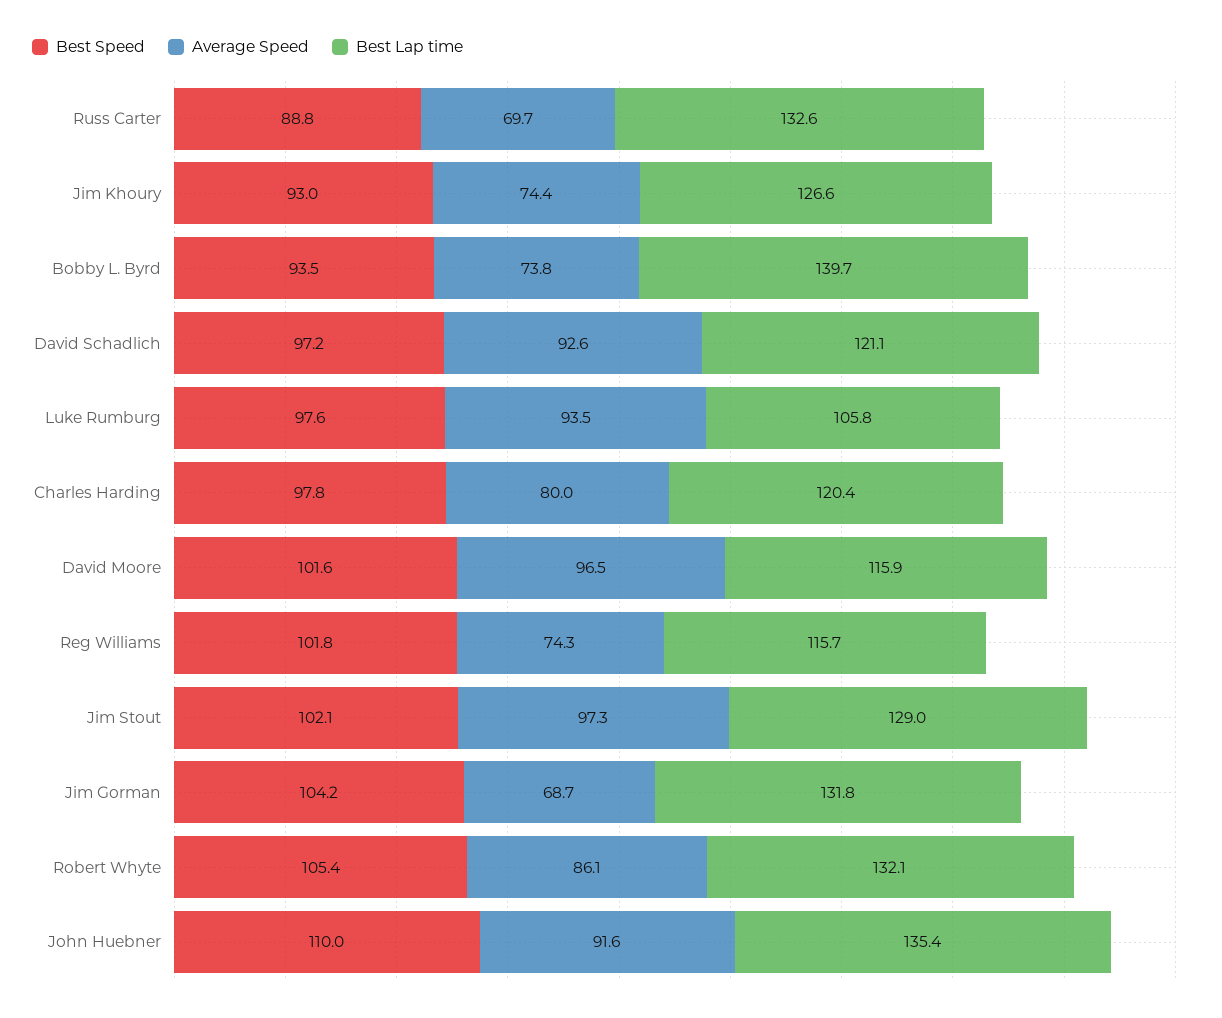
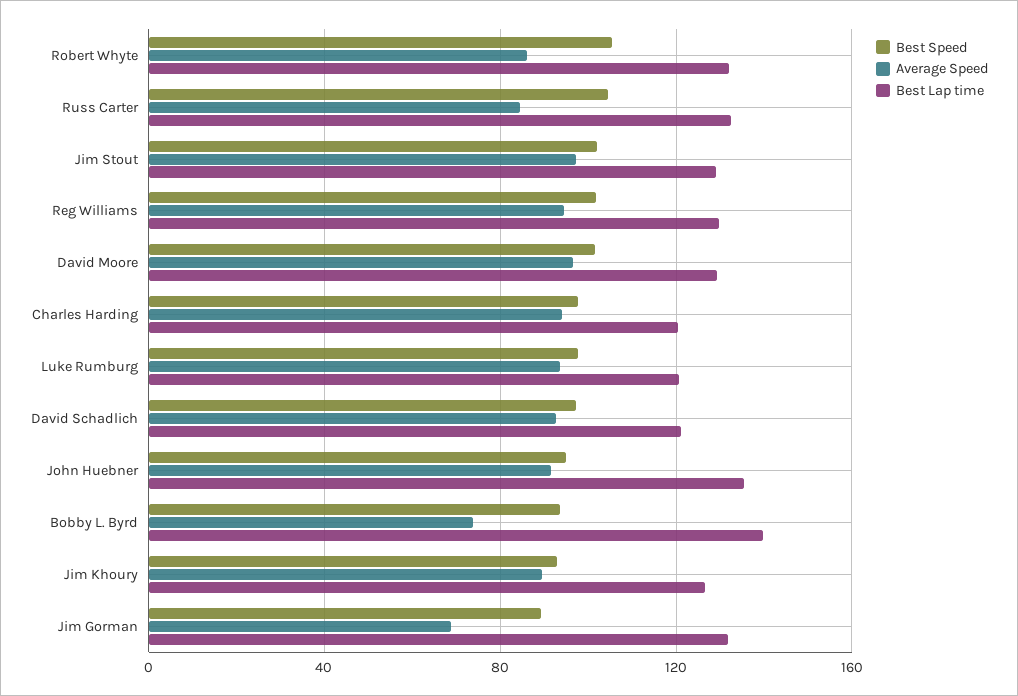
Best Speed, Russ Carter: 88.8 -> 105
Average Speed, Russ Carter: 69.7 -> 85
Average Speed, Jim Khoury: 74.4 -> 90
Best Lap time, Luke Rumburg: 105.8 -> 120
Average Speed, Charles Harding: 80 -> 95
Best Lap time, David Moore: 115.9 -> 130
Average Speed, Reg Williams: 74.3 -> 95
Best Lap time, Reg Williams: 115.7 -> 130
Best Speed, Jim Gorman: 104.2 -> 90
Best Speed, John Huebner: 110 -> 95

